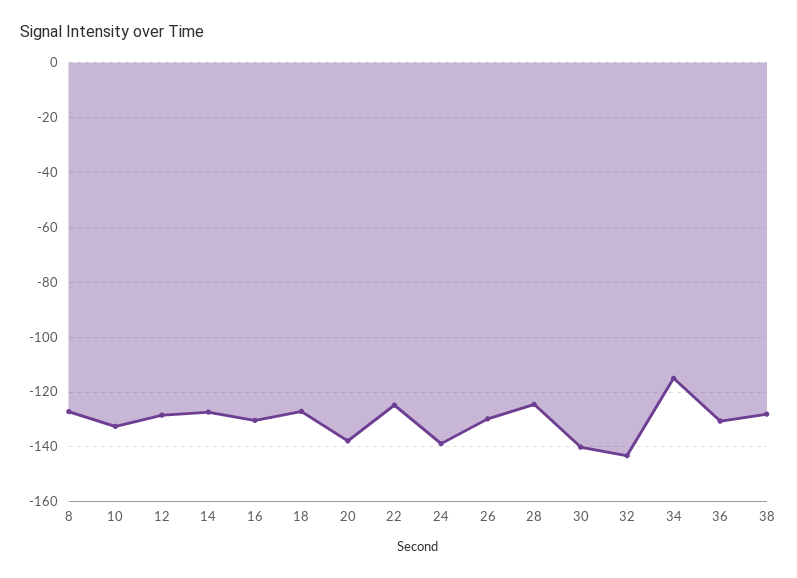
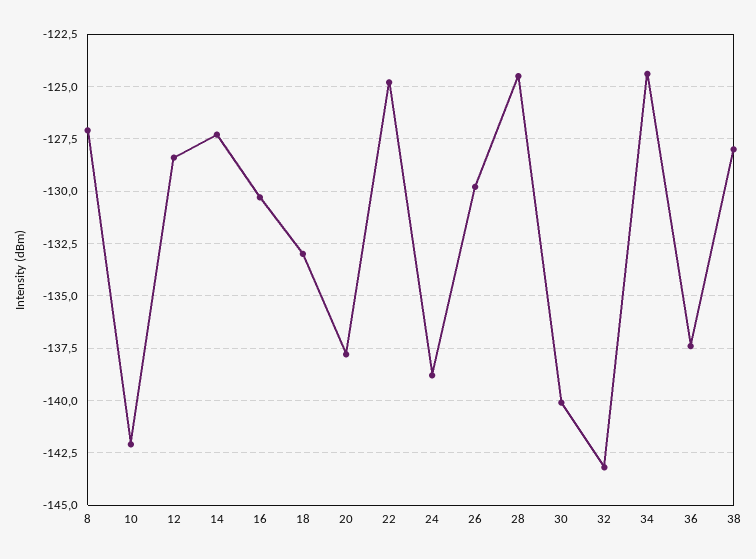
10: -132.5 -> -142
18: -127.5 -> -133
34: -115 -> -124.5
36: -130 -> -137.5

